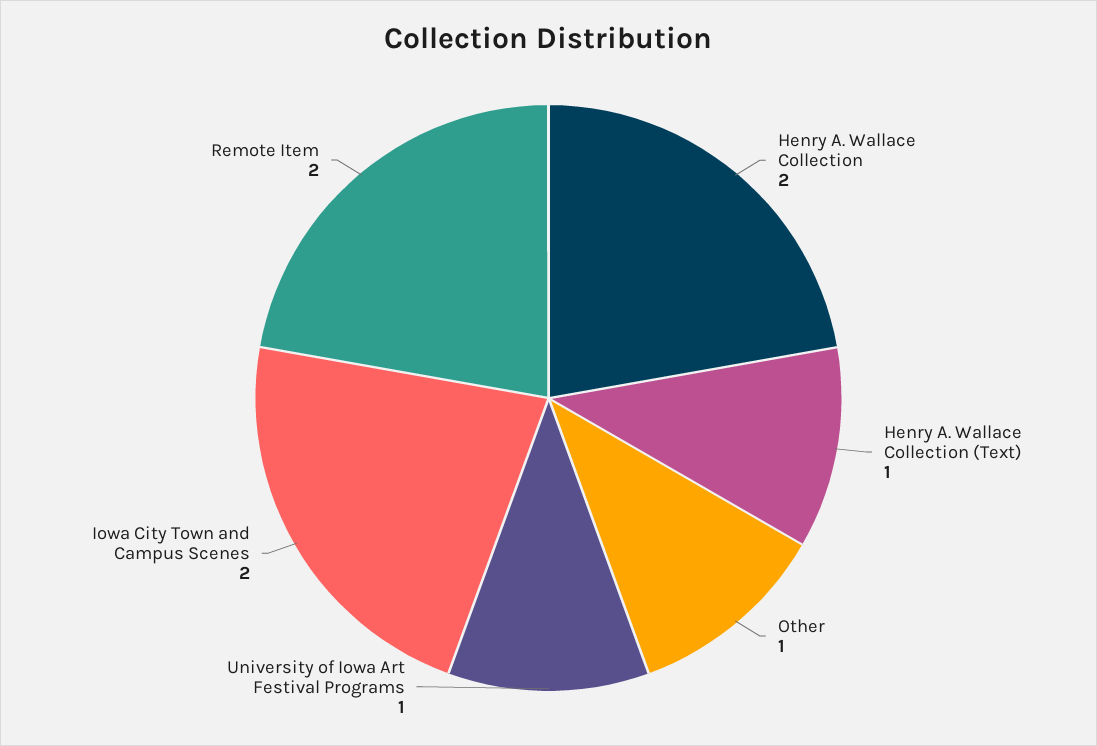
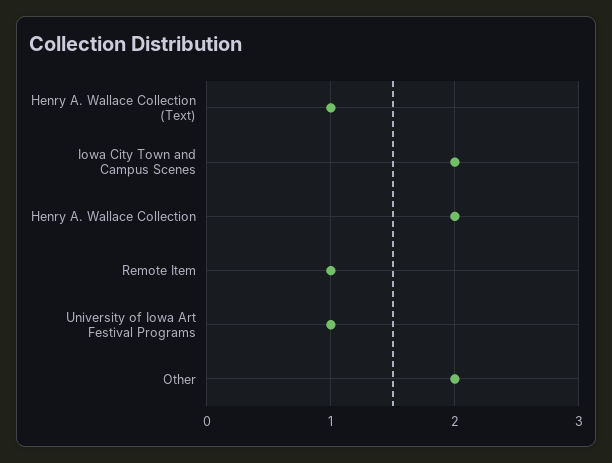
Other: 1 -> 2
Remote Item: 2 -> 1

